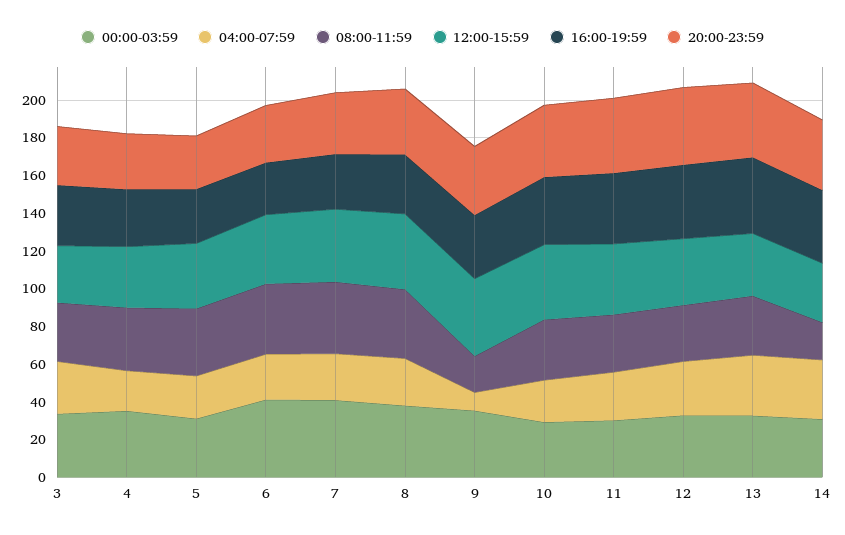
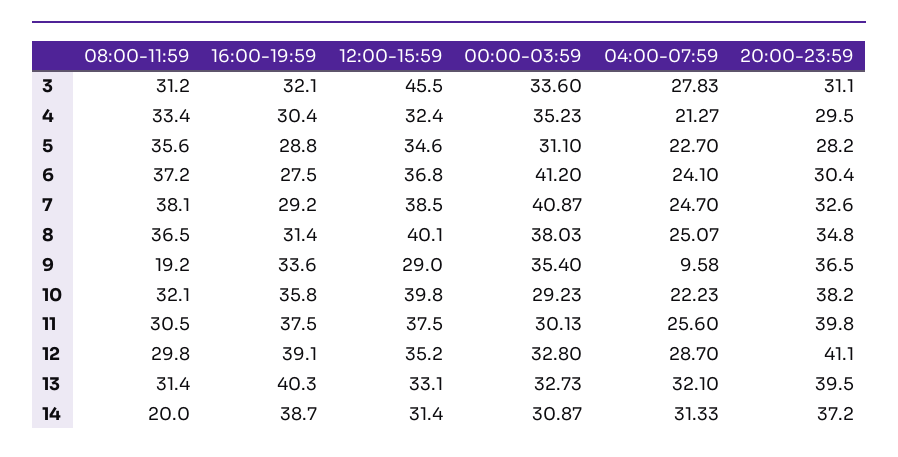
12:00-15:59, 3: 30 -> 45.5
12:00-15:59, 9: 40 -> 29

